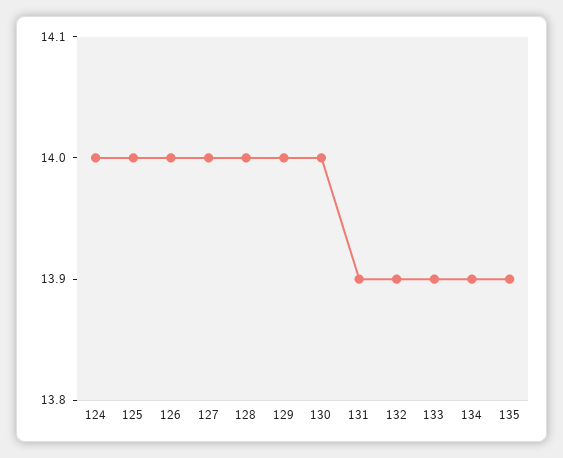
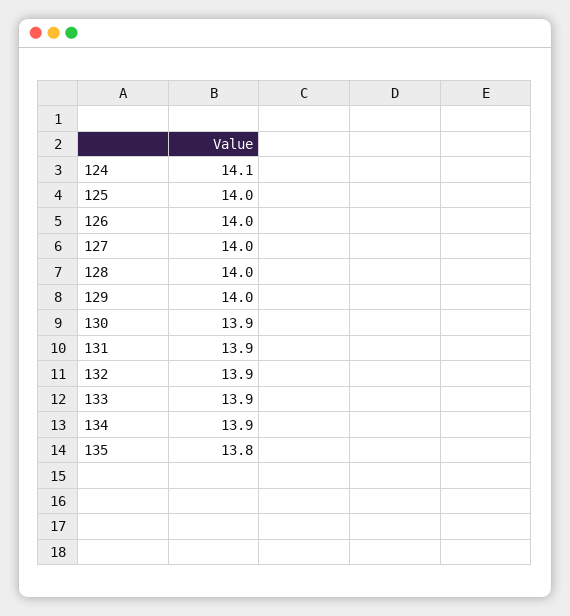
124: 14 -> 14.1
130: 14 -> 13.9
135: 13.9 -> 13.8

